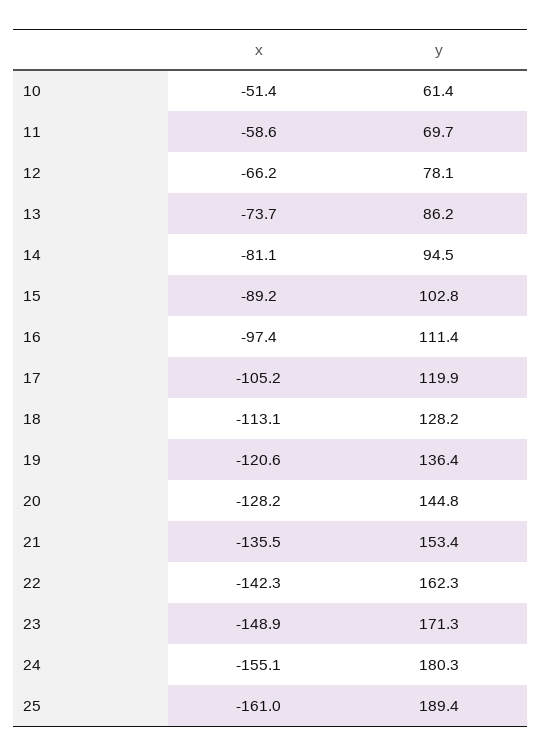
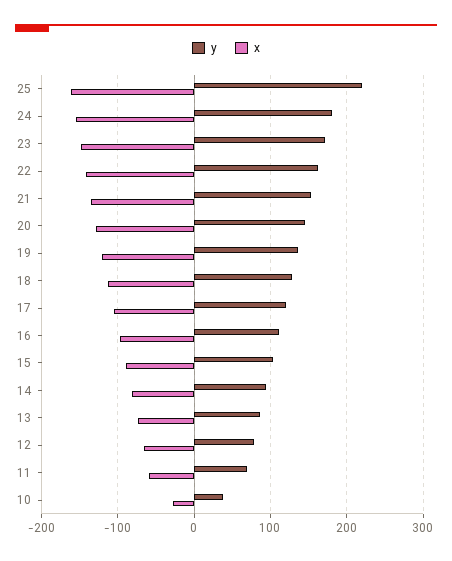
x, 10: -51.4 -> -30
y, 10: 61.4 -> 40
y, 25: 189.4 -> 220

